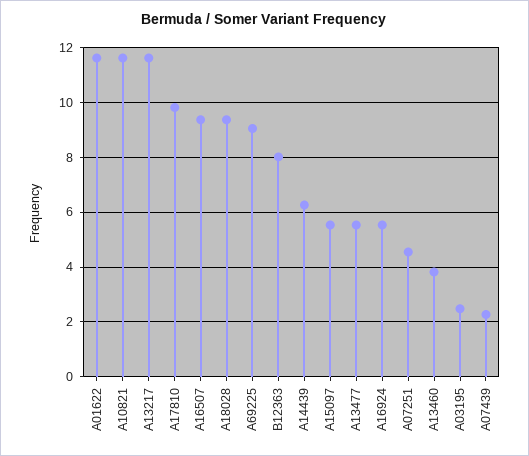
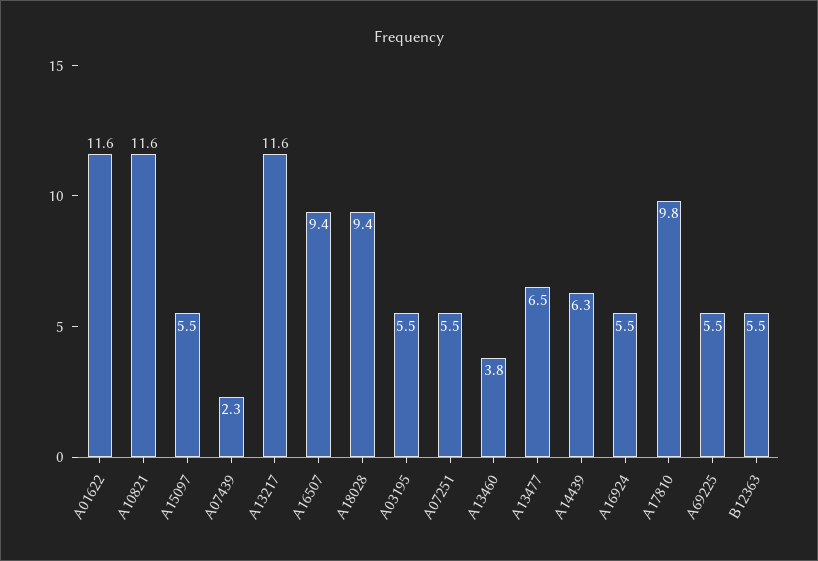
A69225: 9 -> 5.5
B12363: 8 -> 5.5
A13477: 5.5 -> 6.5
A07251: 4.5 -> 5.5
A03195: 2.5 -> 5.5

